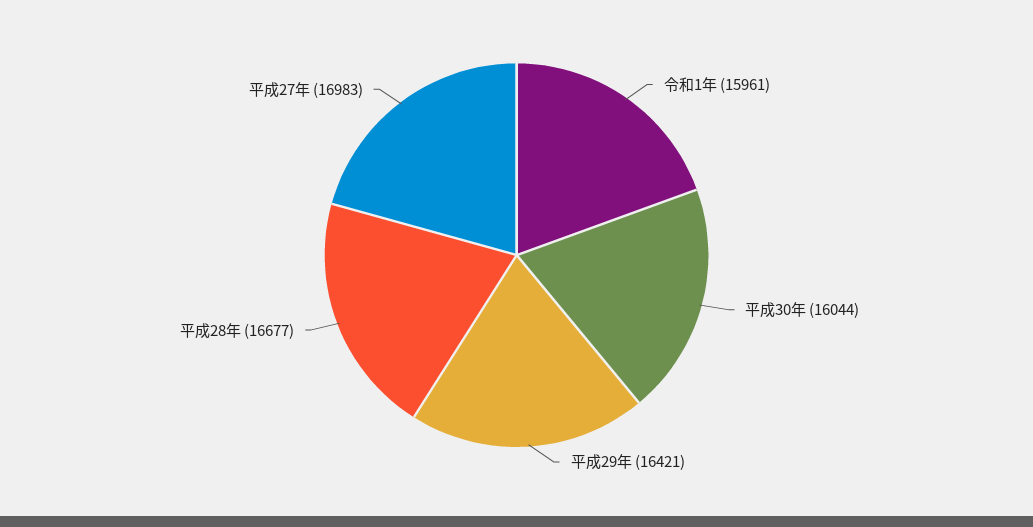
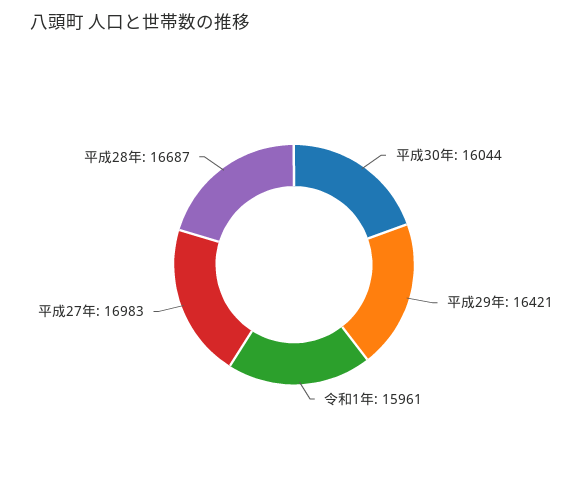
平成28年: 16677 -> 16687

